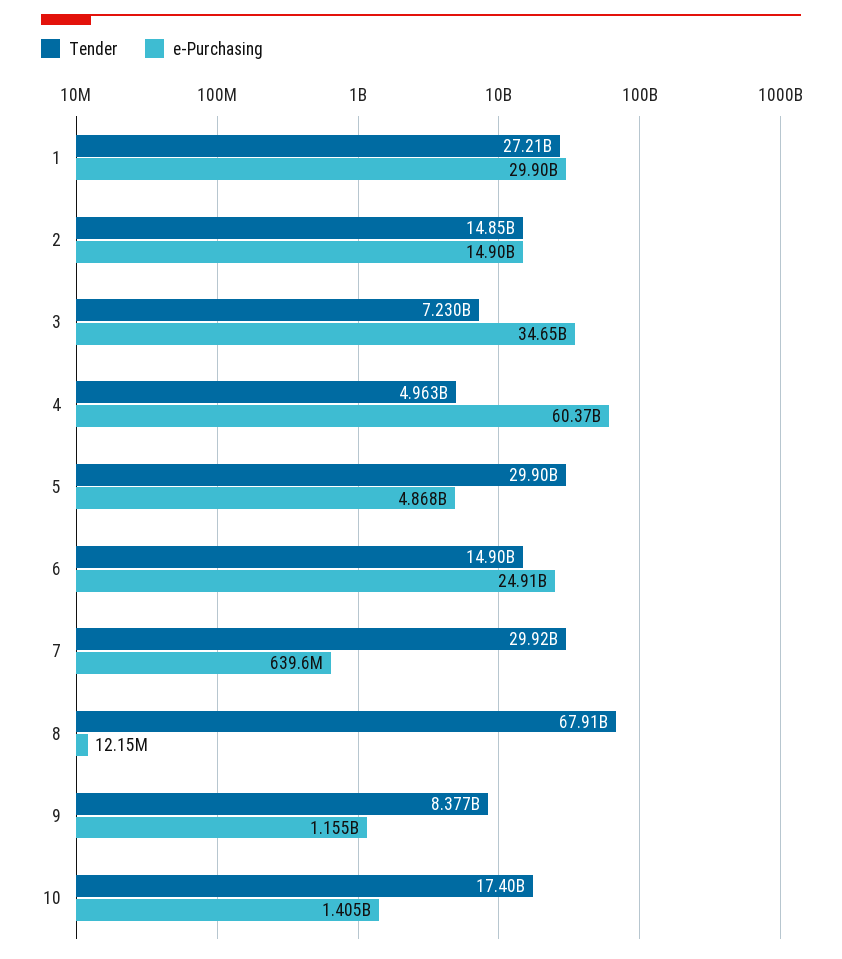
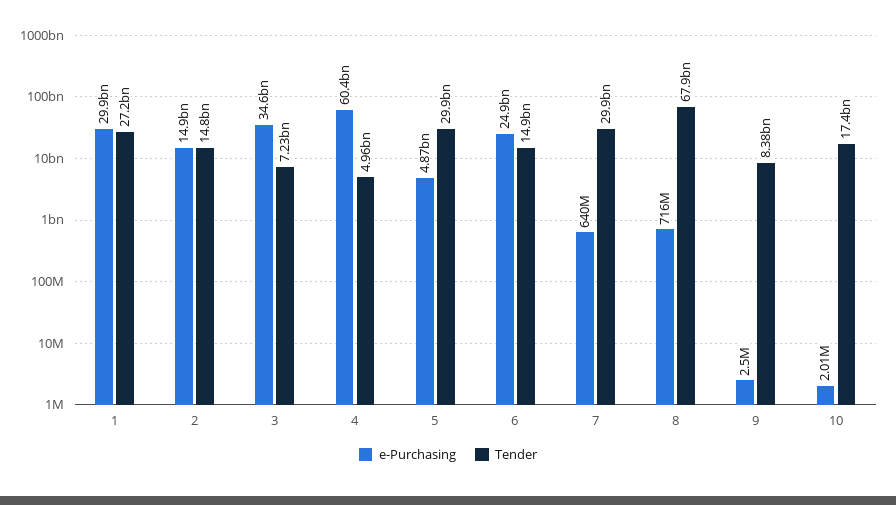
e-Purchasing, 8: 12150000 -> 716000000
e-Purchasing, 9: 1155000000 -> 2500000
e-Purchasing, 10: 1405000000 -> 2010000

